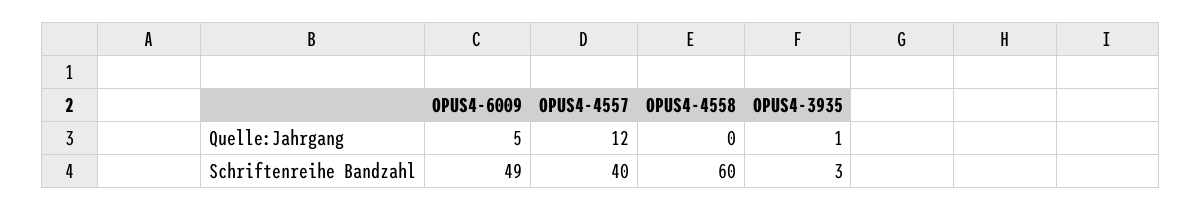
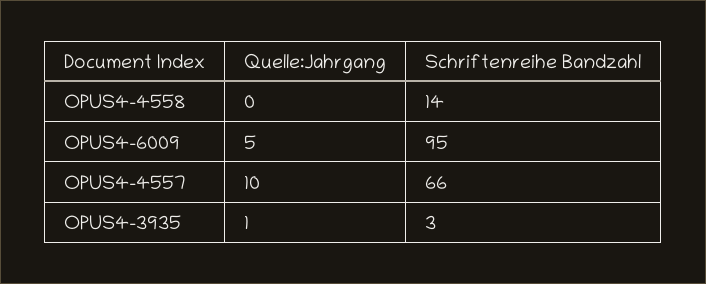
OPUS4-4557, Quelle:Jahrgang: 12 -> 10
OPUS4-6009, Schriftenreihe Bandzahl: 49 -> 95
OPUS4-4557, Schriftenreihe Bandzahl: 40 -> 66
OPUS4-4558, Schriftenreihe Bandzahl: 60 -> 14

